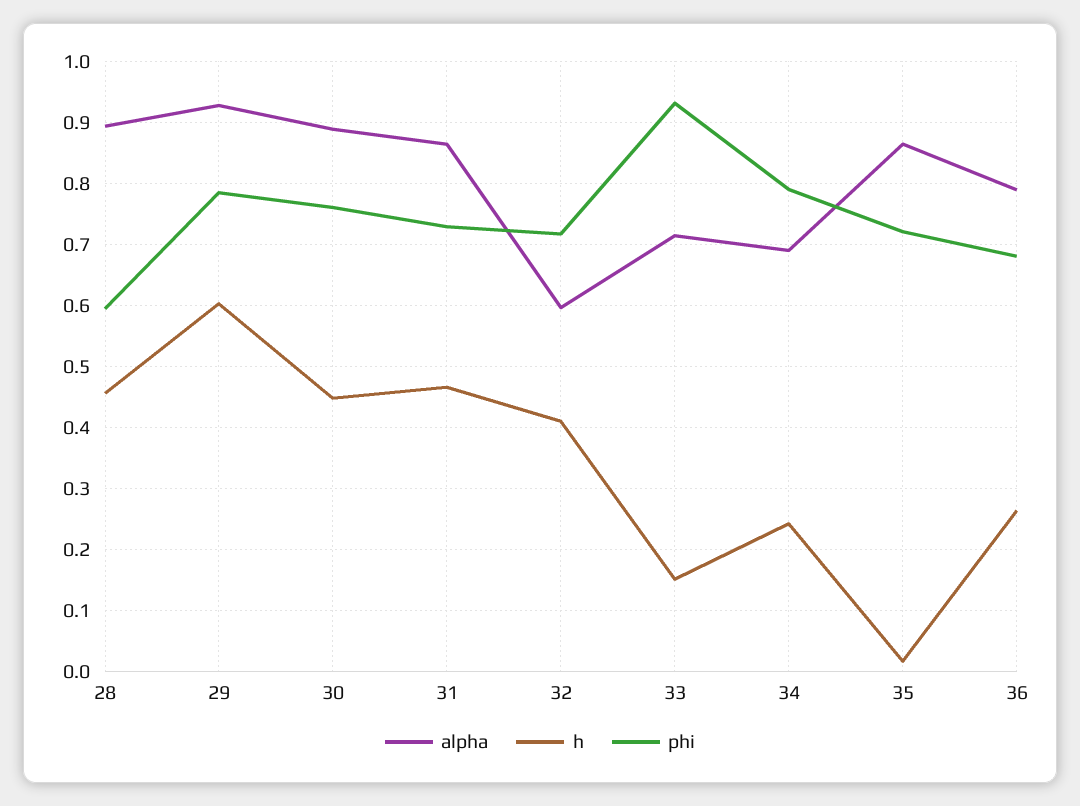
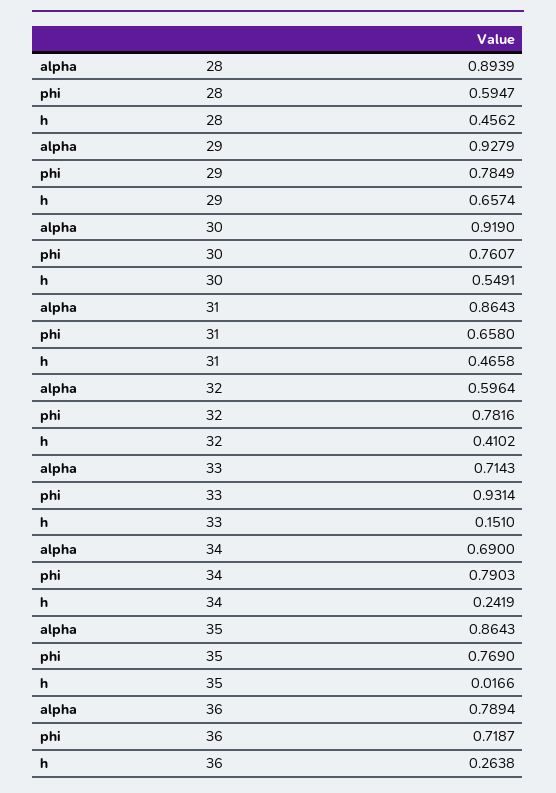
h, 29: 0.6 -> 0.6574
alpha, 30: 0.89 -> 0.919
h, 30: 0.45 -> 0.5491
phi, 31: 0.73 -> 0.658
phi, 32: 0.72 -> 0.7816
phi, 35: 0.72 -> 0.769
phi, 36: 0.68 -> 0.7187

